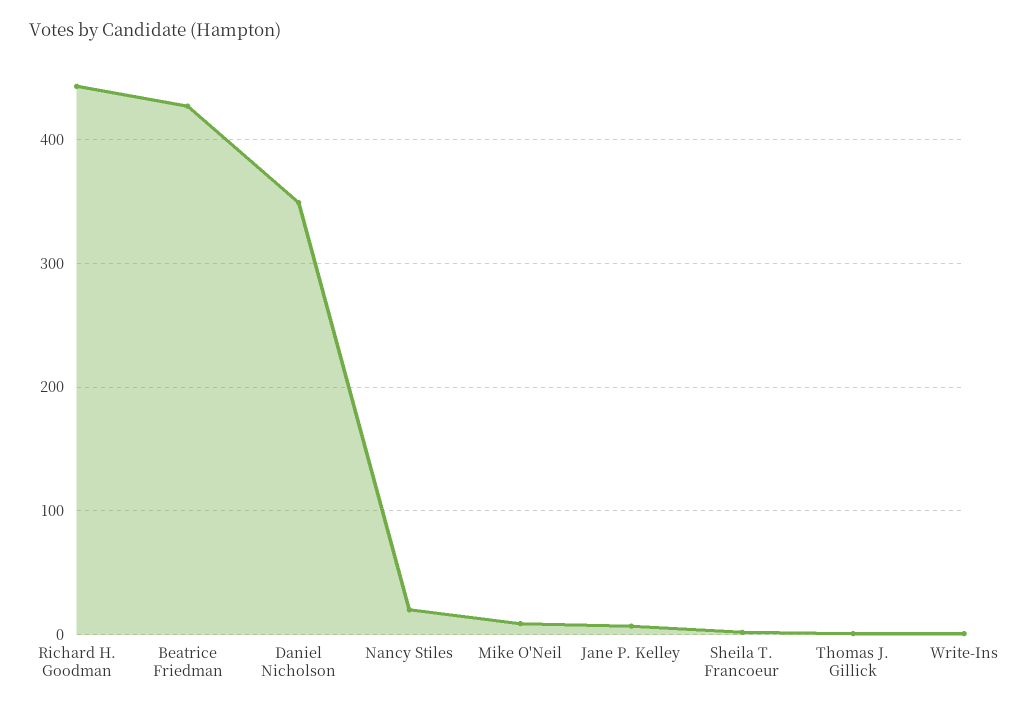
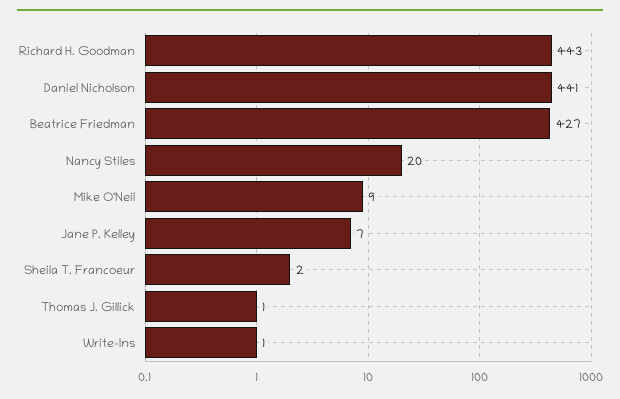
Daniel Nicholson: 350 -> 441

